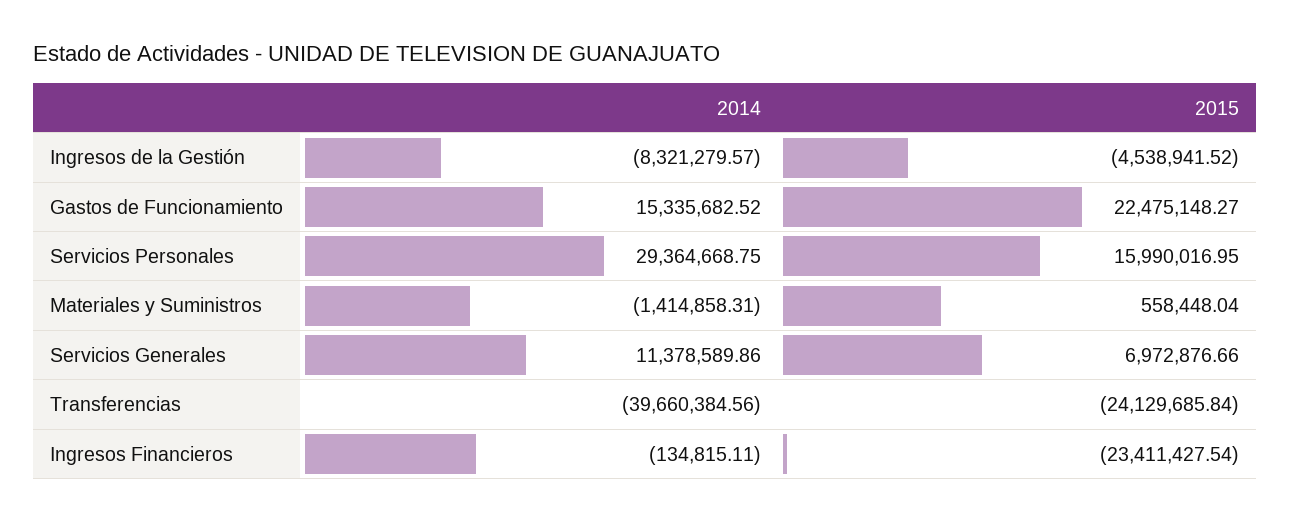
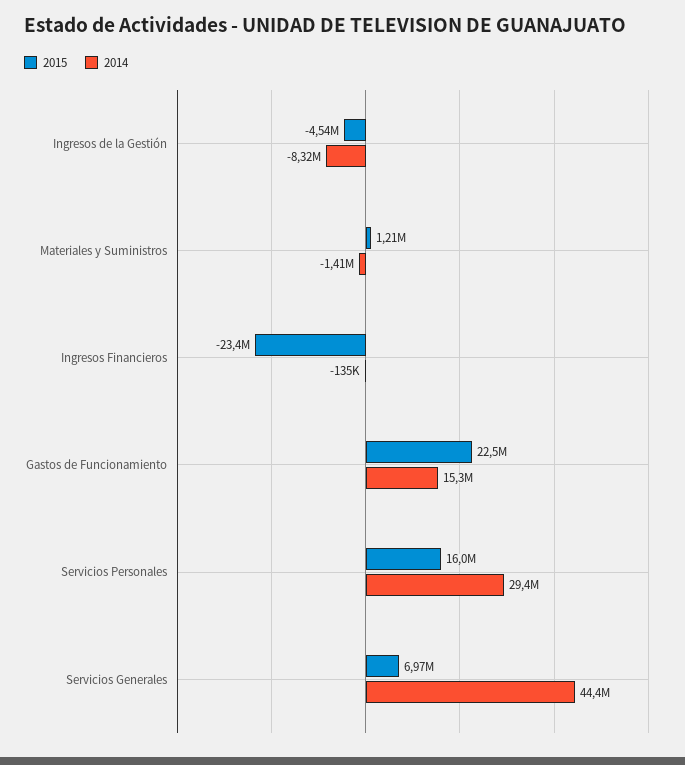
2015, Materiales y Suministros: 558448.04 -> 1210000
2014, Servicios Generales: 11378589.86 -> 44400000
2014, Transferencias: -39660384.56 -> none
2015, Transferencias: -24129685.84 -> none

